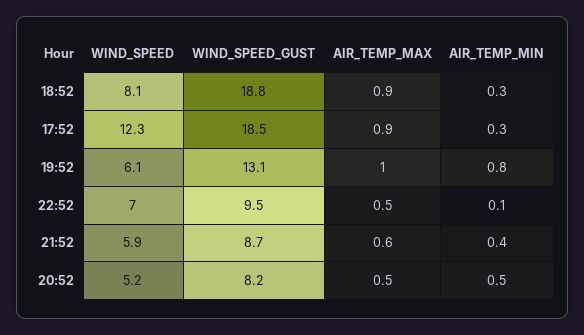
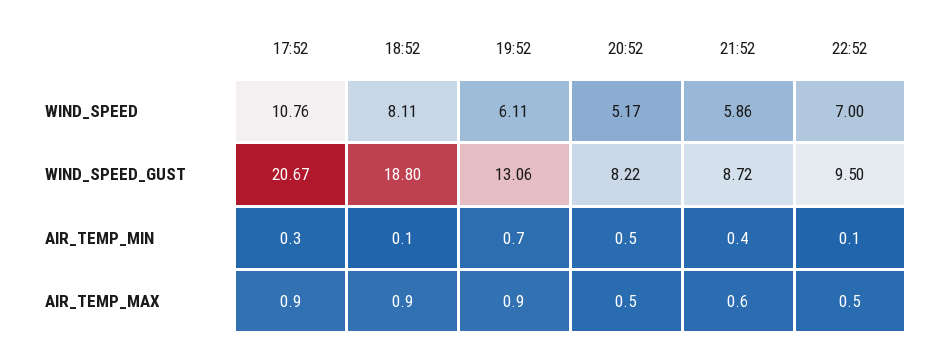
AIR_TEMP_MIN, 18:52: 0.3 -> 0.1
WIND_SPEED, 17:52: 12.3 -> 10.76
WIND_SPEED_GUST, 17:52: 18.5 -> 20.67
AIR_TEMP_MAX, 19:52: 1 -> 0.9
AIR_TEMP_MIN, 19:52: 0.8 -> 0.7

